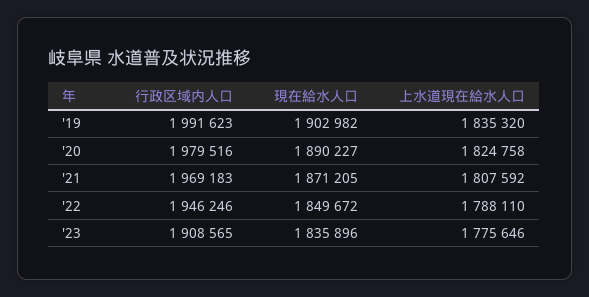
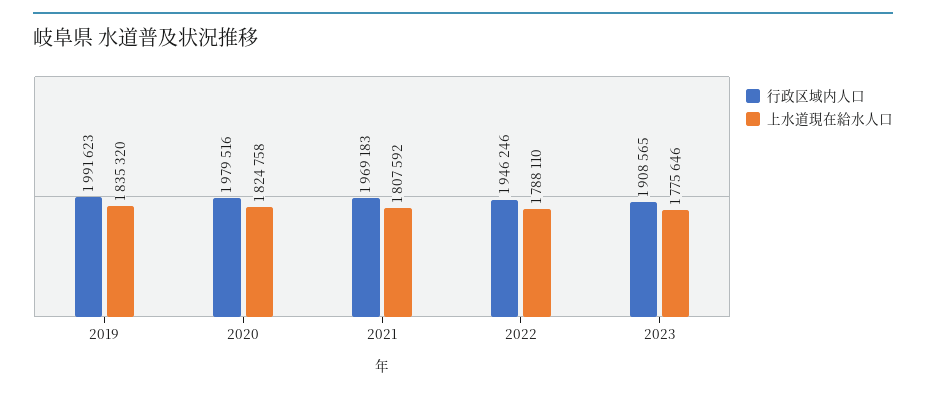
現在給水人口, '19: 1902982 -> none
現在給水人口, '20: 1890227 -> none
現在給水人口, '21: 1871205 -> none
現在給水人口, '22: 1849672 -> none
現在給水人口, '23: 1835896 -> none

